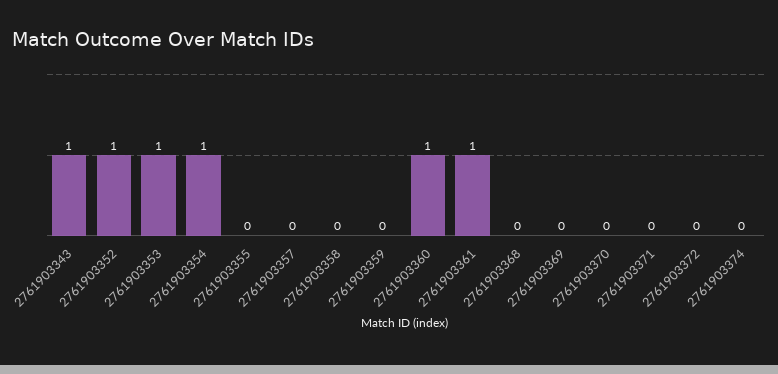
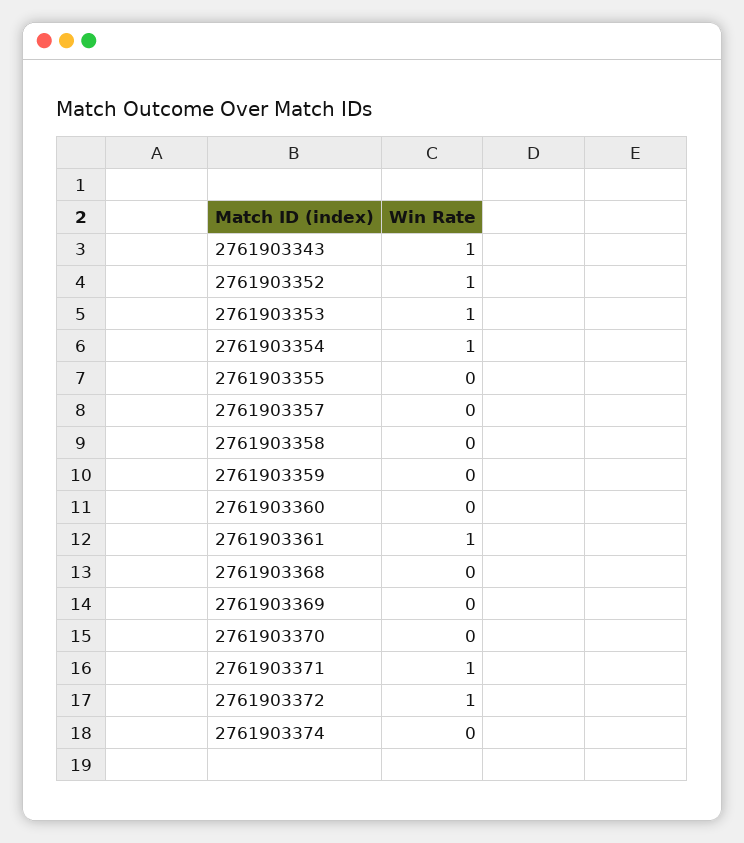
2761903360: 1 -> 0
2761903371: 0 -> 1
2761903372: 0 -> 1

